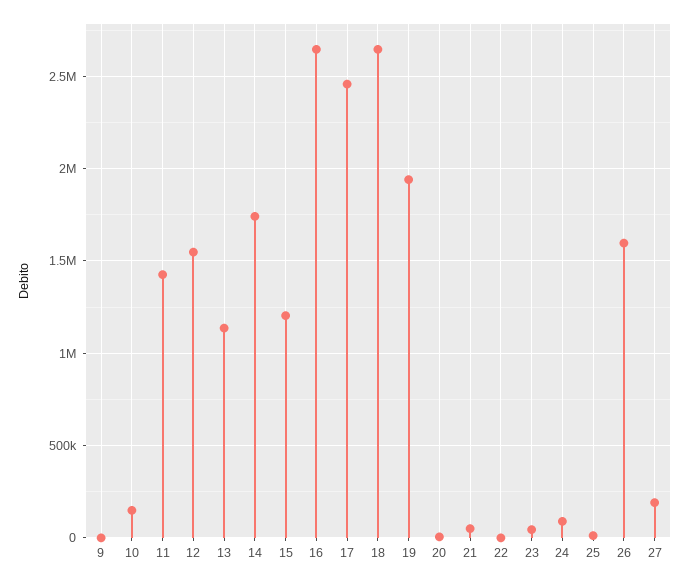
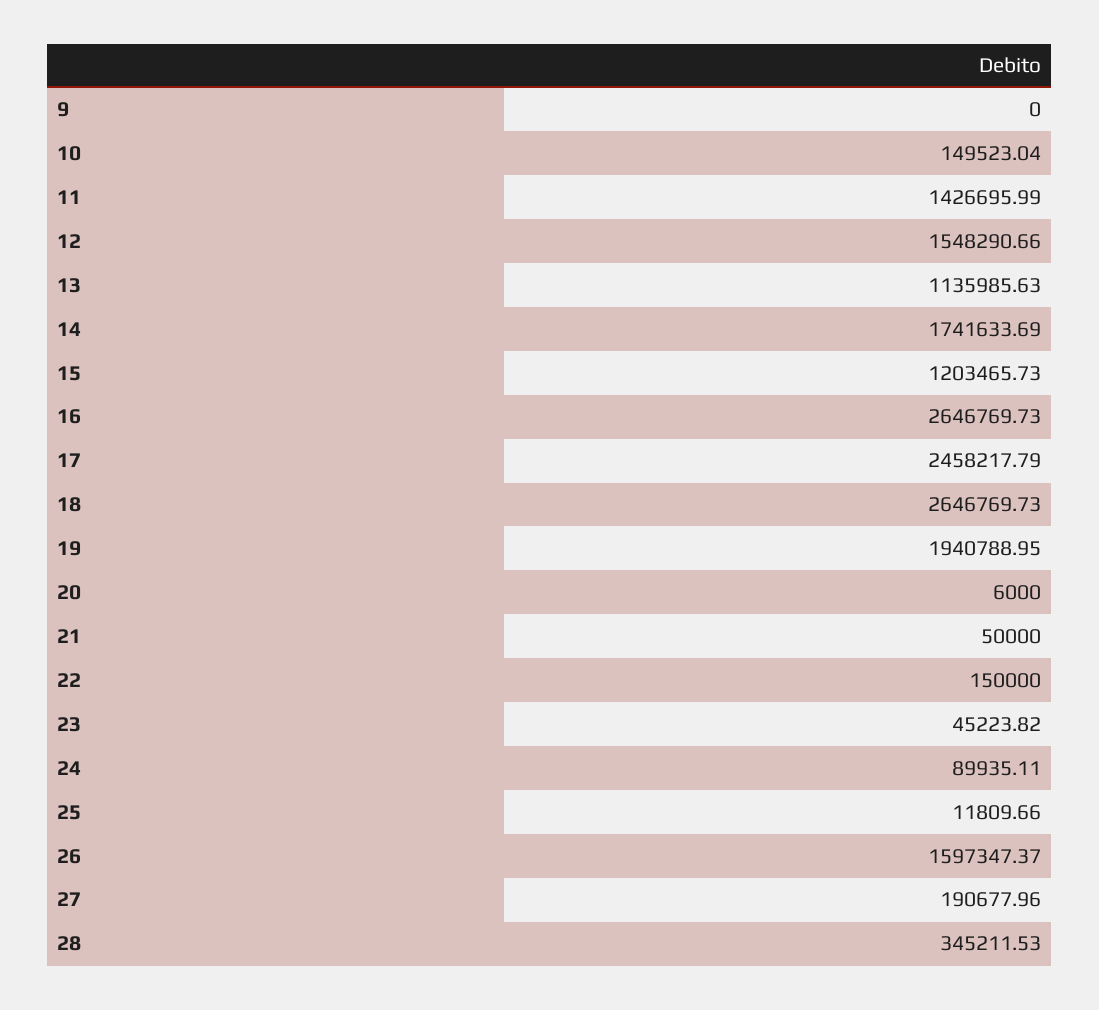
22: 0 -> 150000
28: none -> 345211.53

